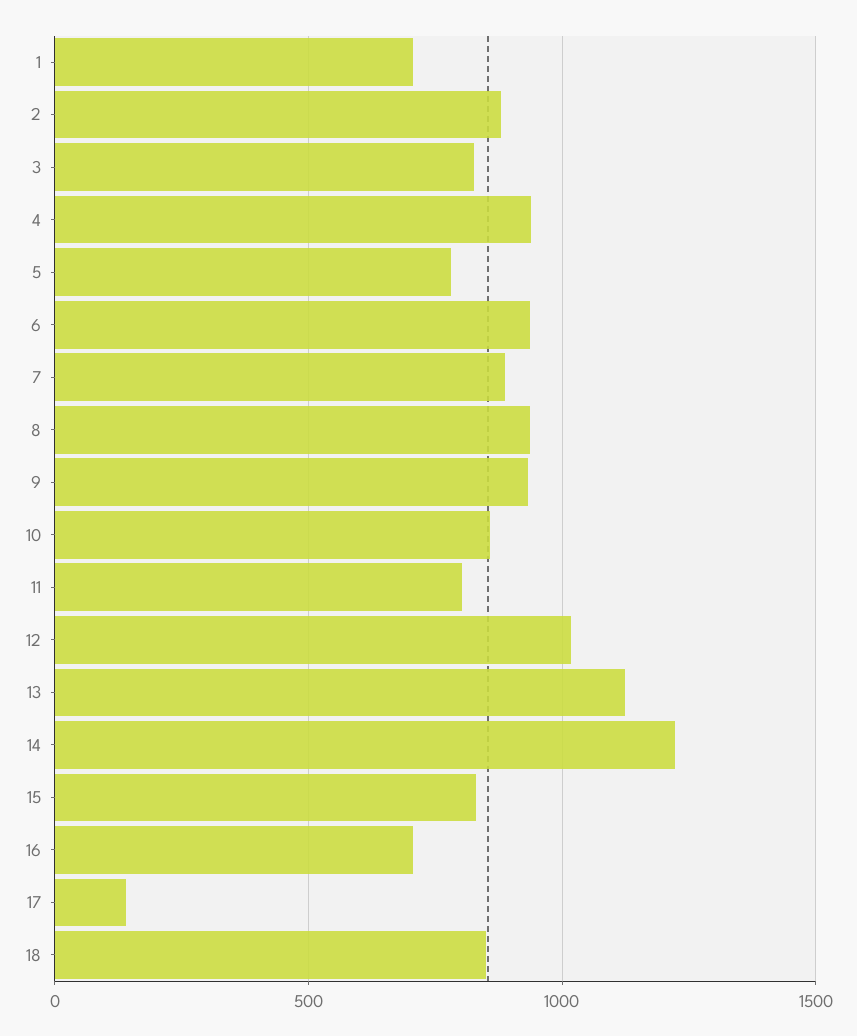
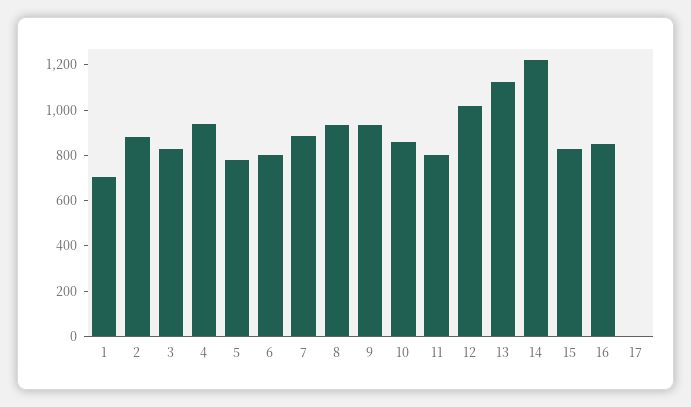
6: 950 -> 800
16: 700 -> 850
17: 150 -> 0
18: 850 -> none

